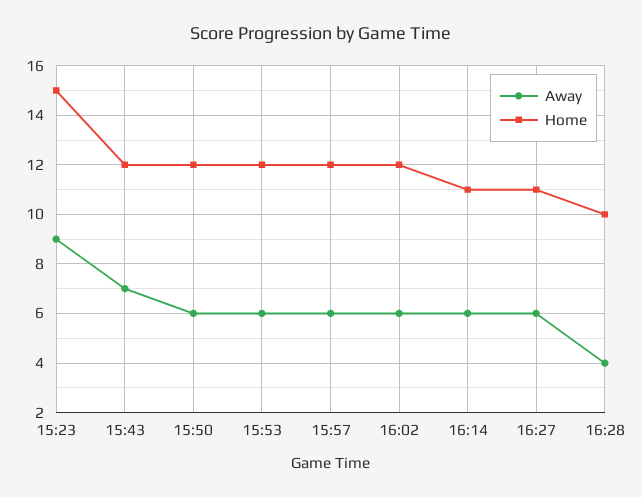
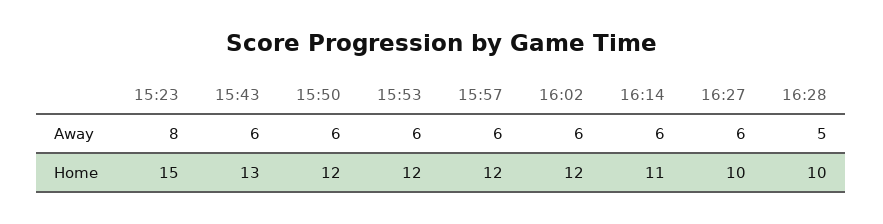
Away, 15:23: 9 -> 8
Away, 15:43: 7 -> 6
Home, 15:43: 12 -> 13
Home, 16:27: 11 -> 10
Away, 16:28: 4 -> 5

